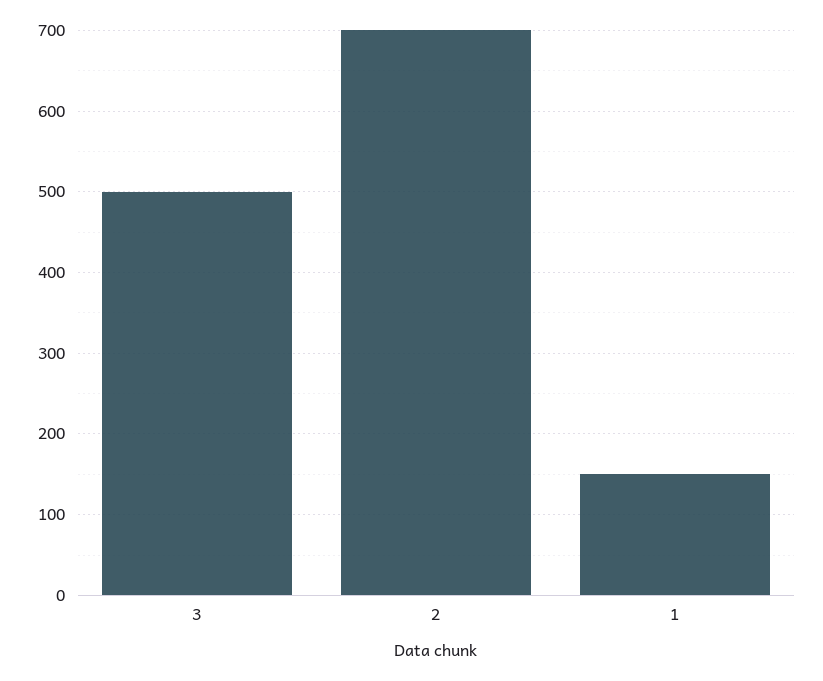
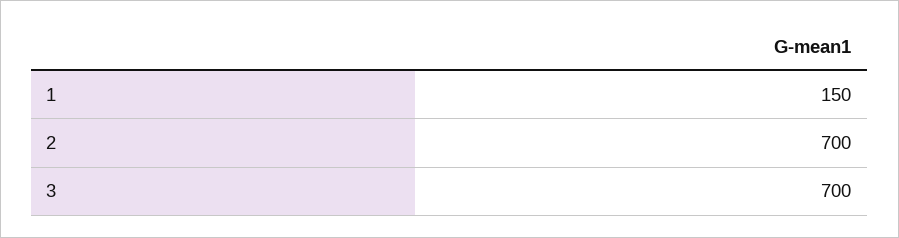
3: 500 -> 700

